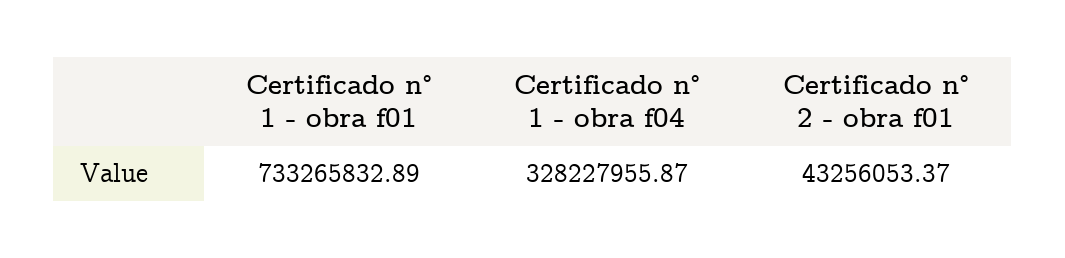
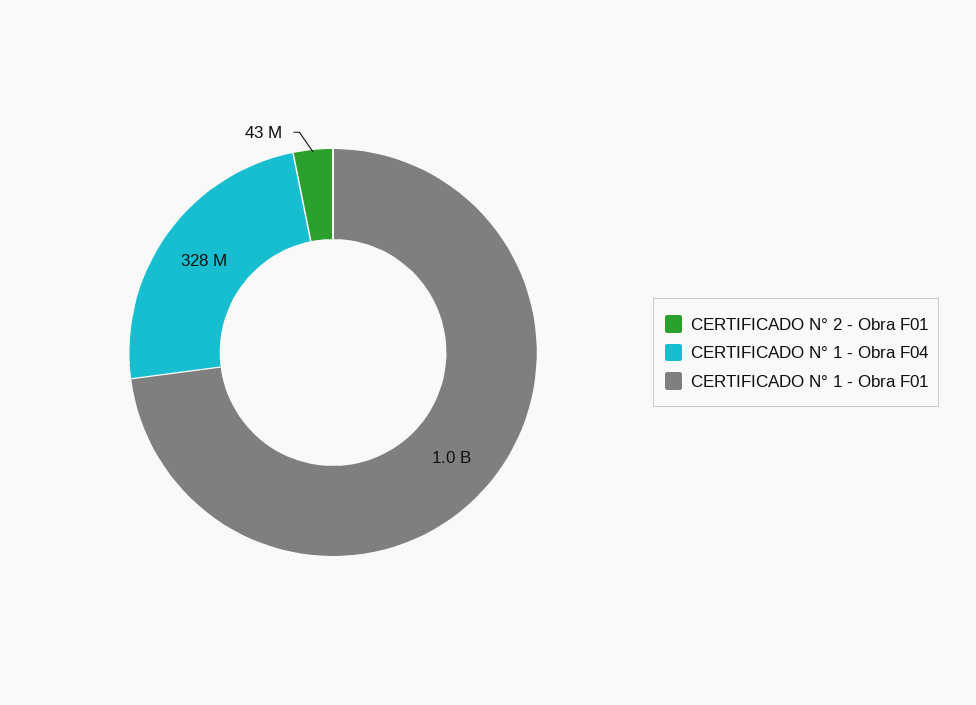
Certificado n° 1 - obra f01: 733265832.89 -> 1000000000

